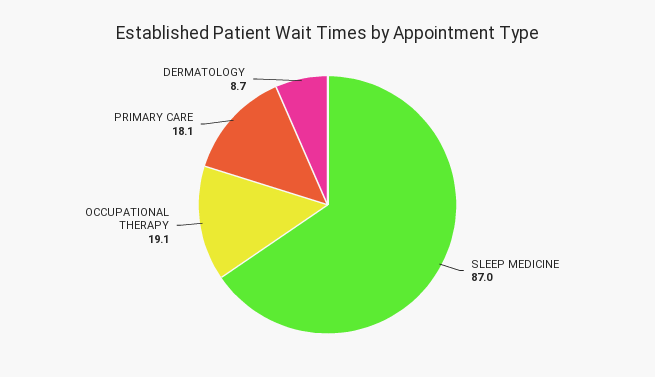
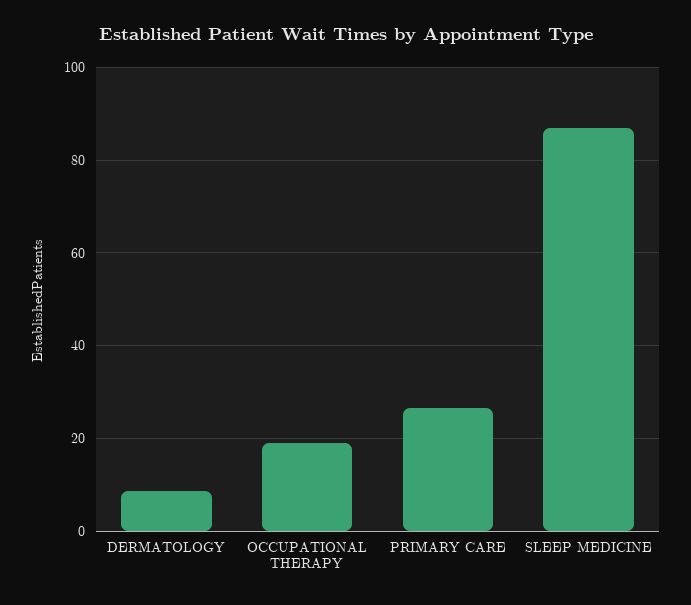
PRIMARY CARE: 18.1 -> 26

